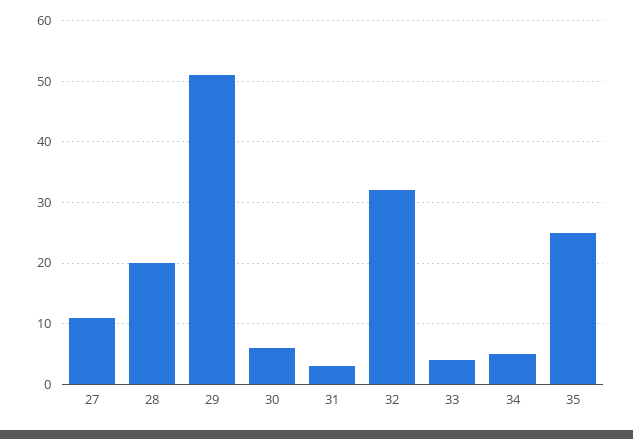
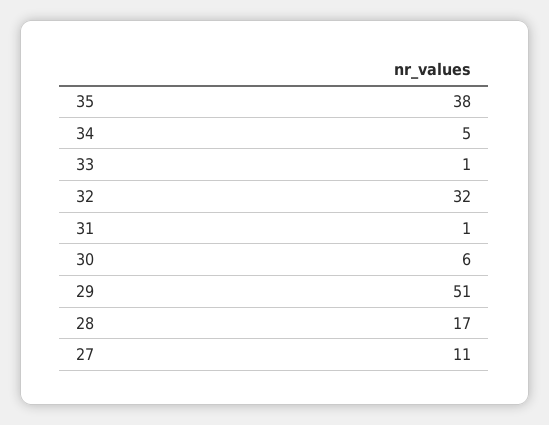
28: 20 -> 17
31: 3 -> 1
33: 4 -> 1
35: 25 -> 38

